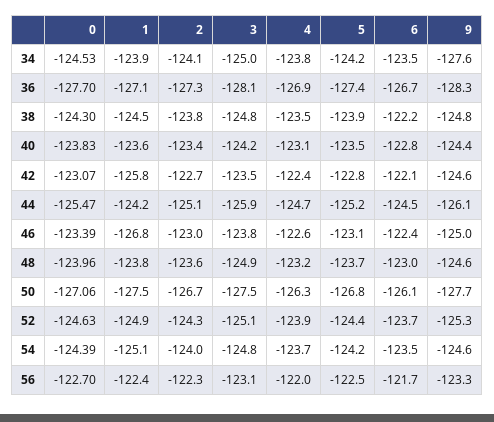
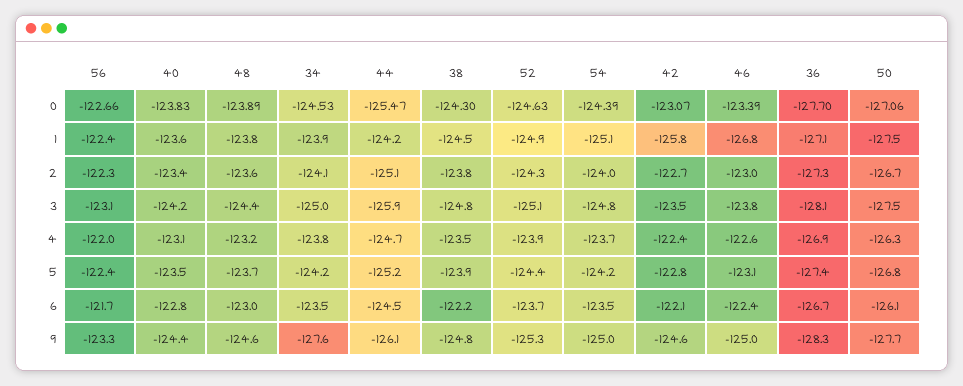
0, 48: -123.96 -> -123.89
3, 48: -124.9 -> -124.4
9, 54: -124.6 -> -125
0, 56: -122.7 -> -122.66
5, 56: -122.5 -> -122.4

